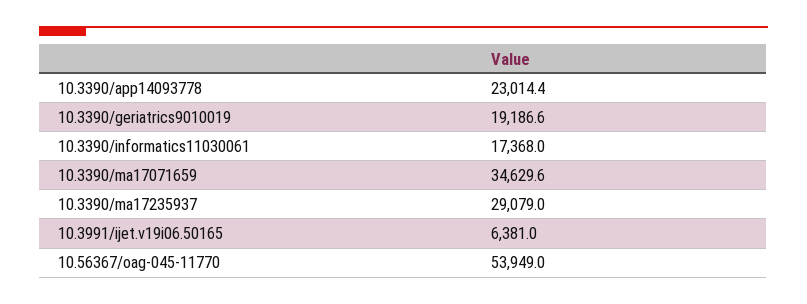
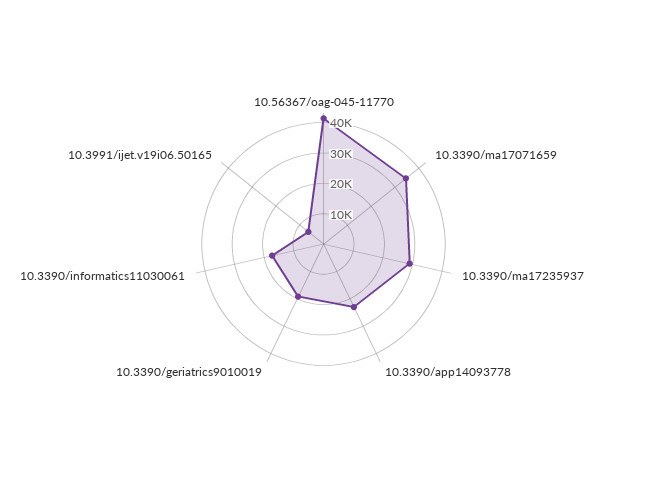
10.56367/oag-045-11770: 53949 -> 40000

